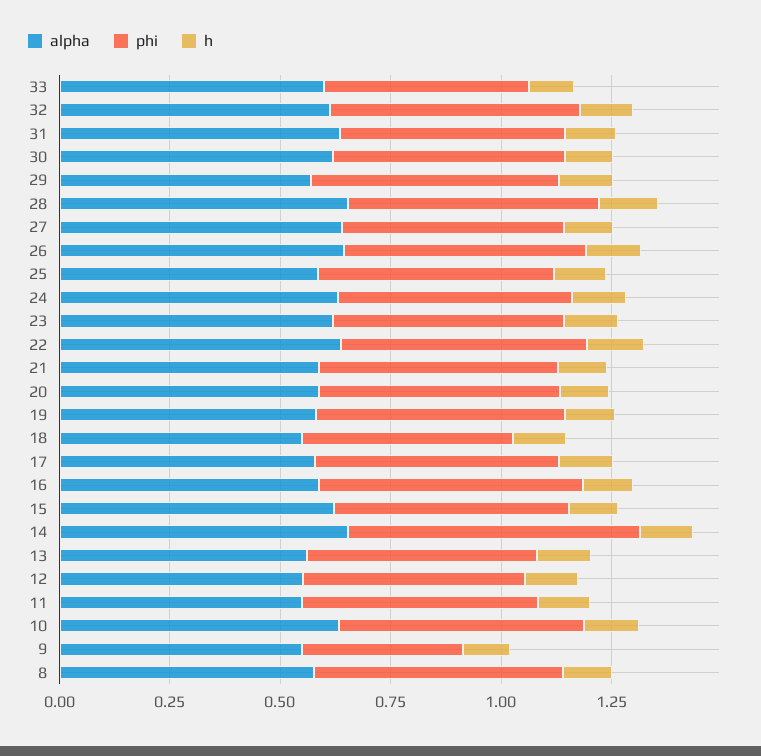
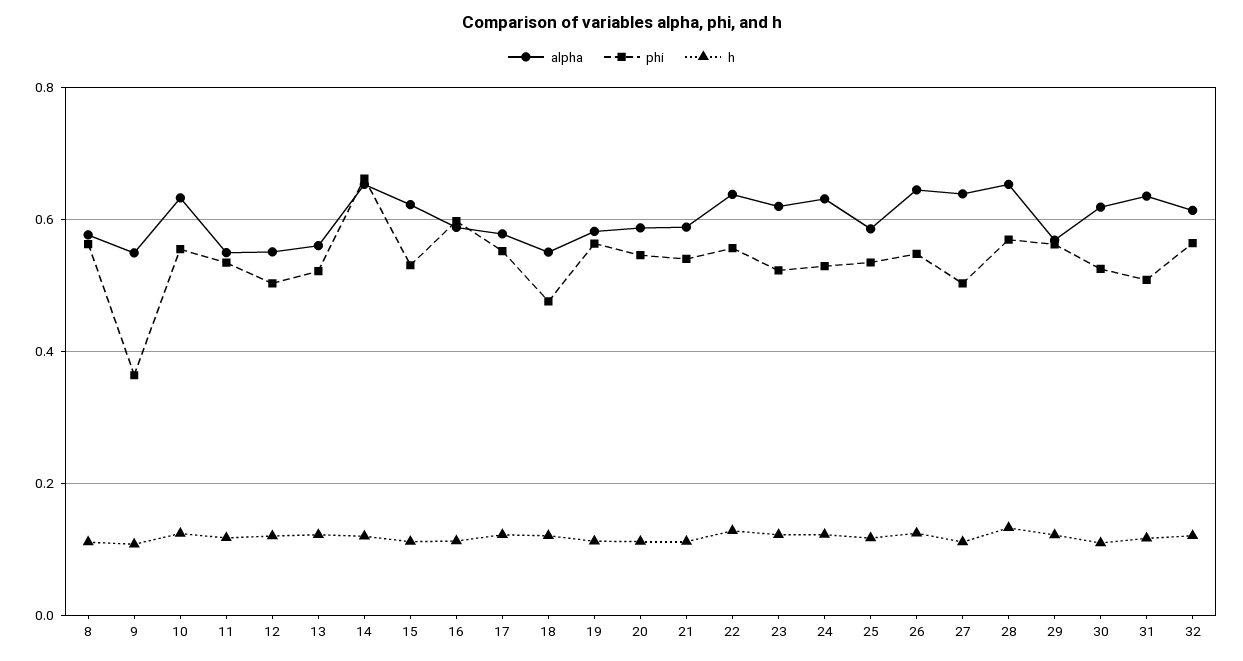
alpha, 33: 0.6 -> none
phi, 33: 0.45 -> none
h, 33: 0.1 -> none

